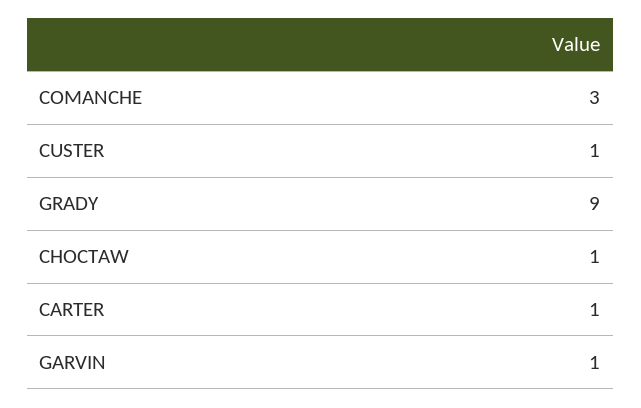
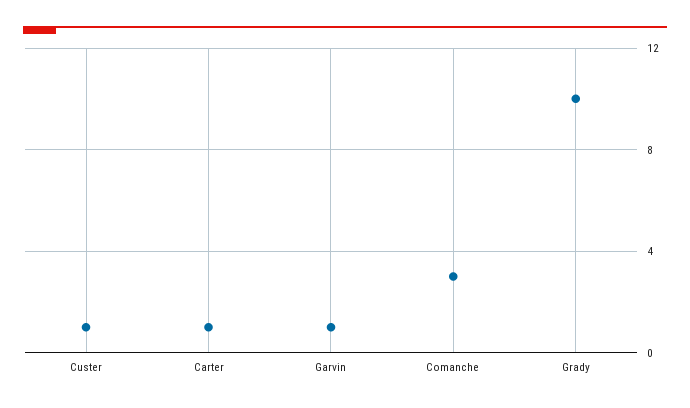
GRADY: 9 -> 10
CHOCTAW: 1 -> none

